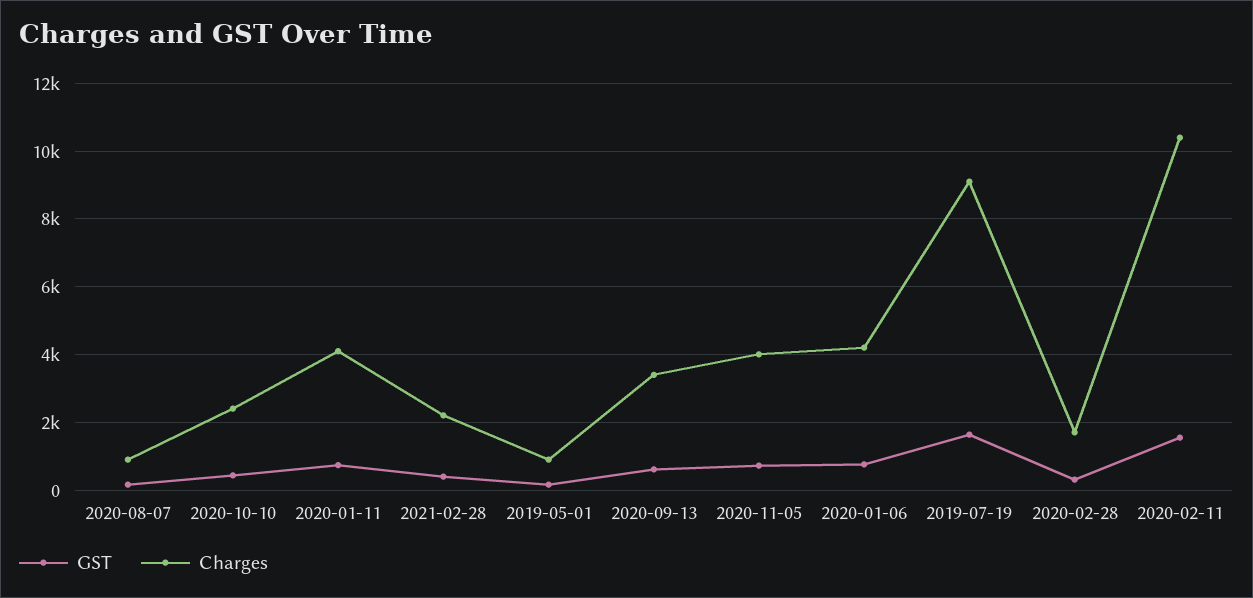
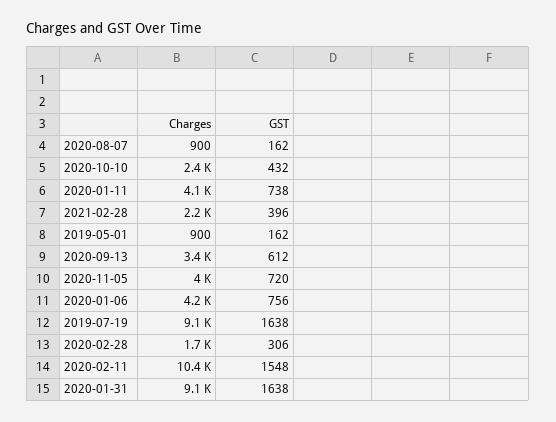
Charges, 2020-01-31: none -> 9100
GST, 2020-01-31: none -> 1638

